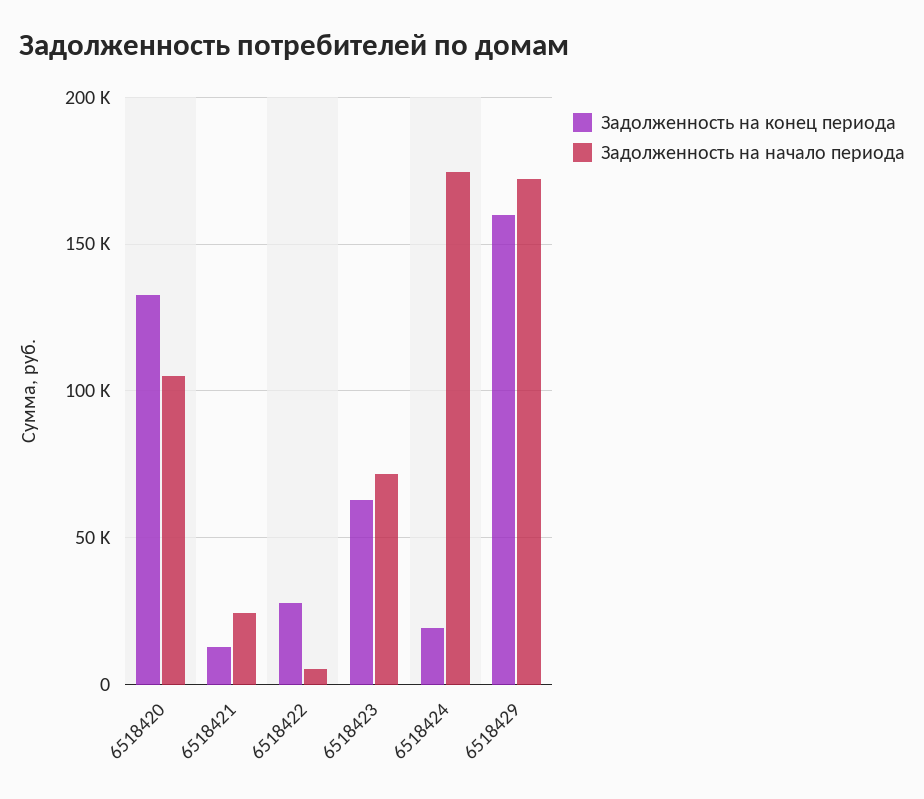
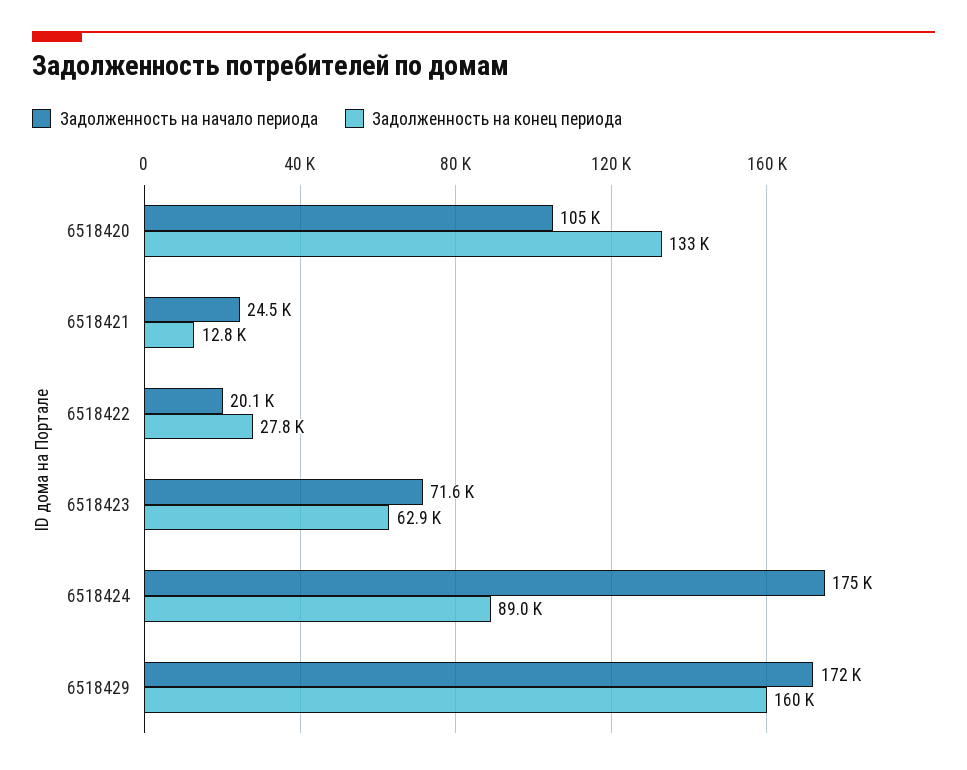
Задолженность на начало периода, 6518422: 5000 -> 20100
Задолженность на конец периода, 6518424: 20000 -> 89000

